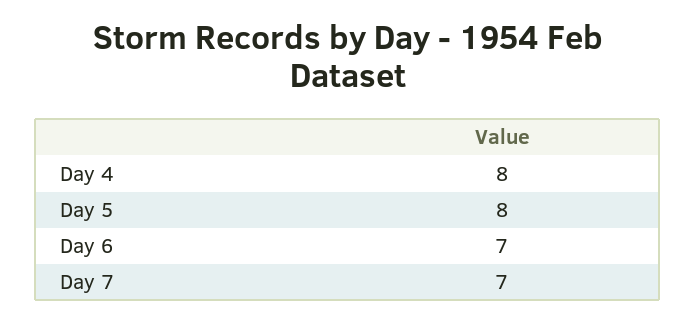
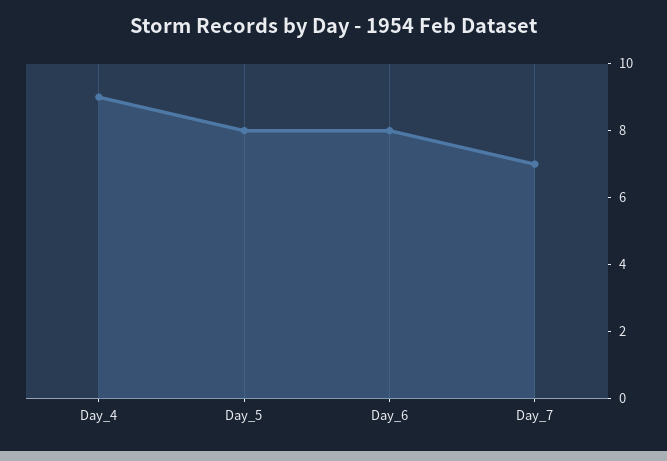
Day 4: 8 -> 9
Day 6: 7 -> 8

